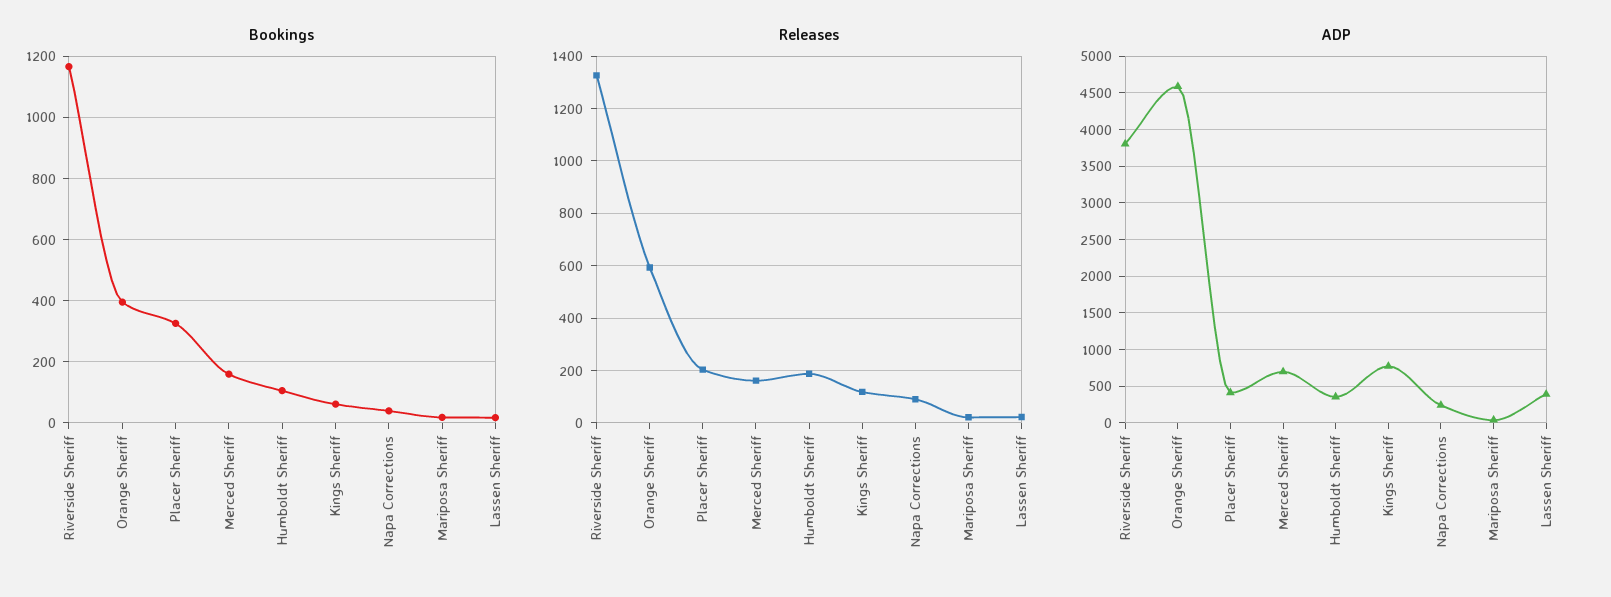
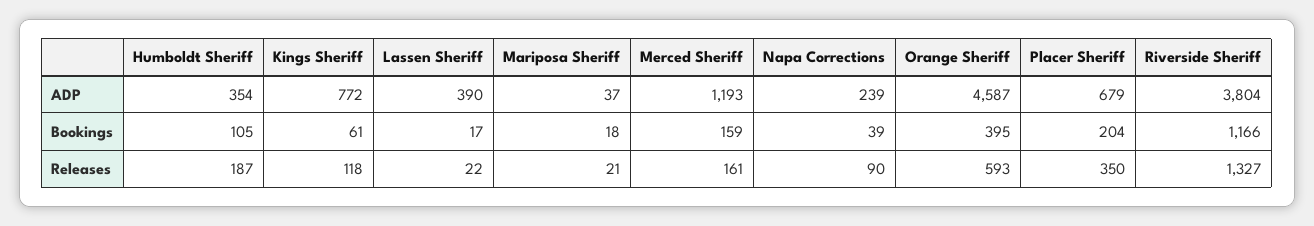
Bookings, Placer Sheriff: 320 -> 204
Releases, Placer Sheriff: 200 -> 350
ADP, Placer Sheriff: 400 -> 679
ADP, Merced Sheriff: 700 -> 1193

